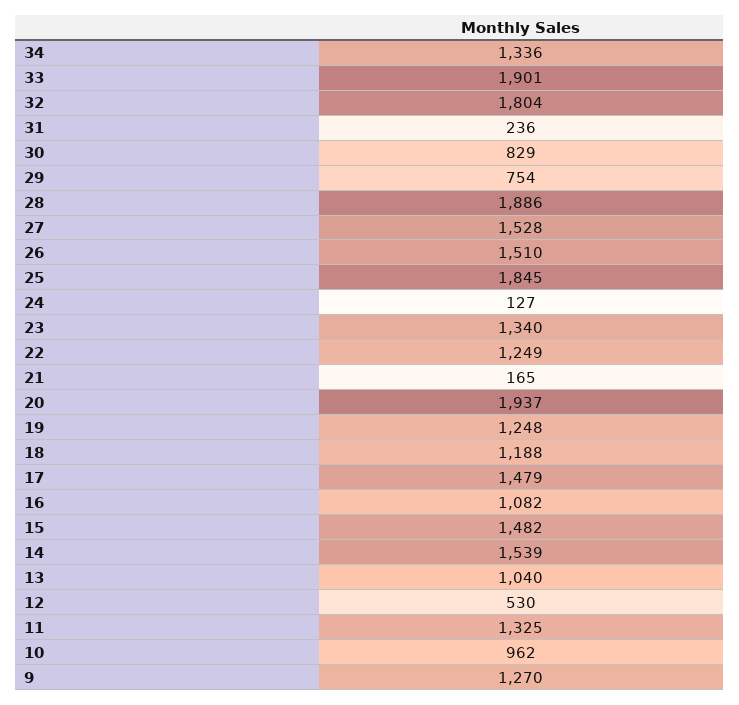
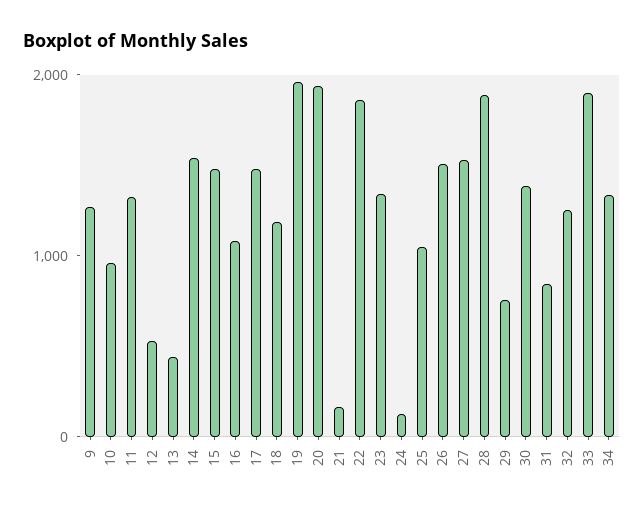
32: 1804 -> 1200
31: 236 -> 800
30: 829 -> 1400
25: 1845 -> 1000
22: 1249 -> 1800
19: 1248 -> 2000
13: 1040 -> 400

